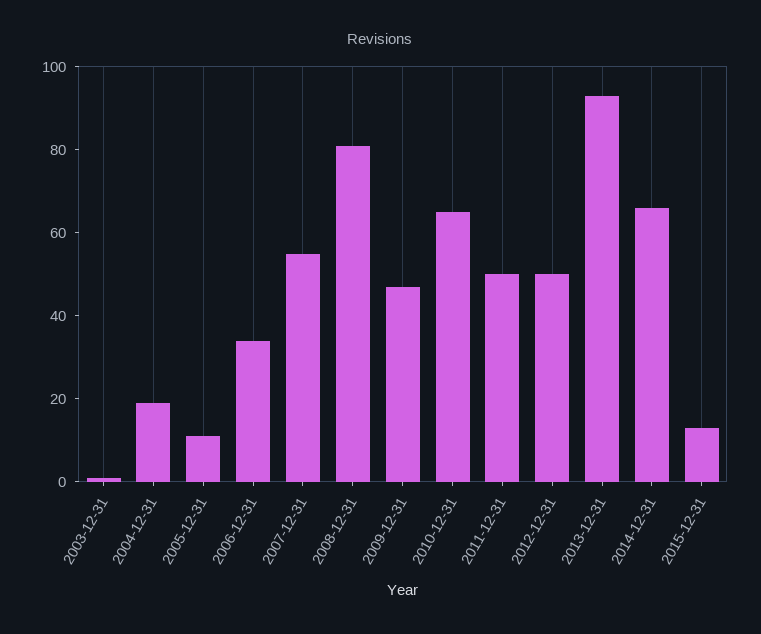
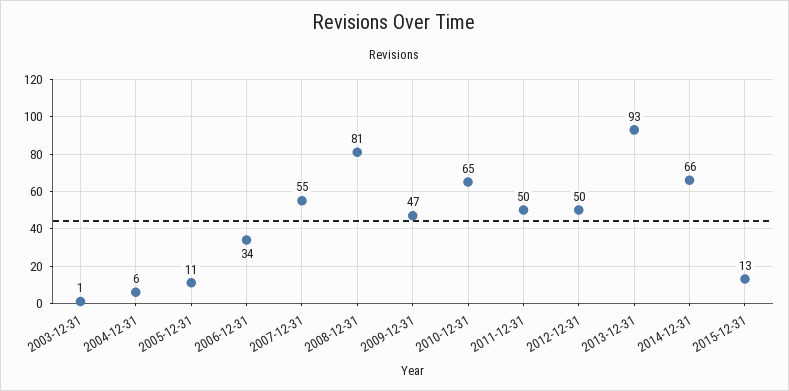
2004-12-31: 20 -> 6

